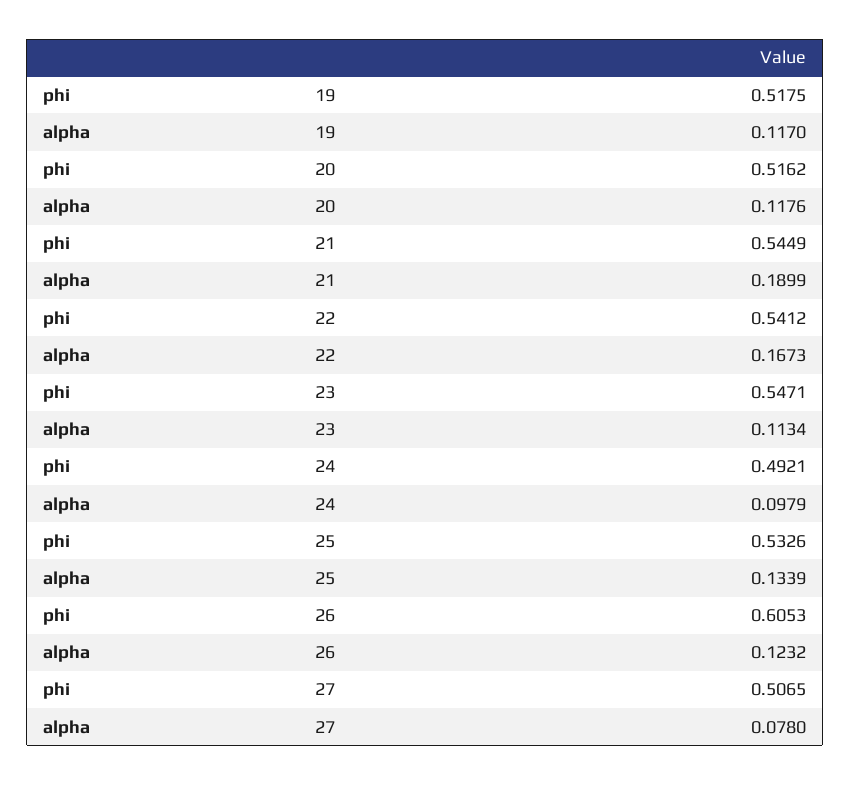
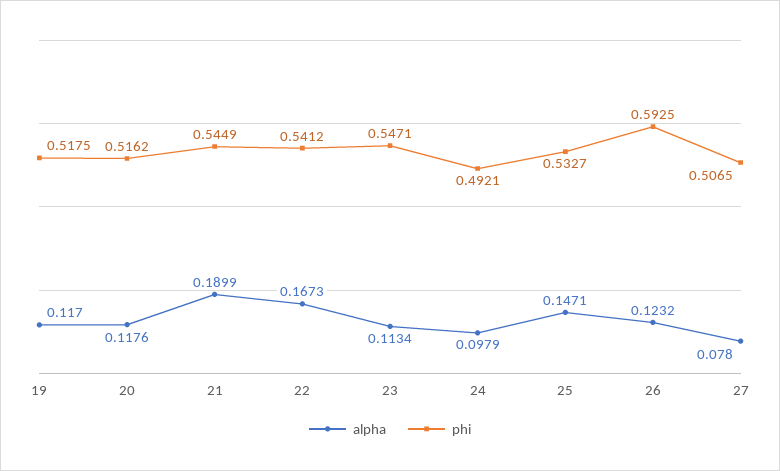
phi, 25: 0.5326 -> 0.5327
alpha, 25: 0.1339 -> 0.1471
phi, 26: 0.6053 -> 0.5925

